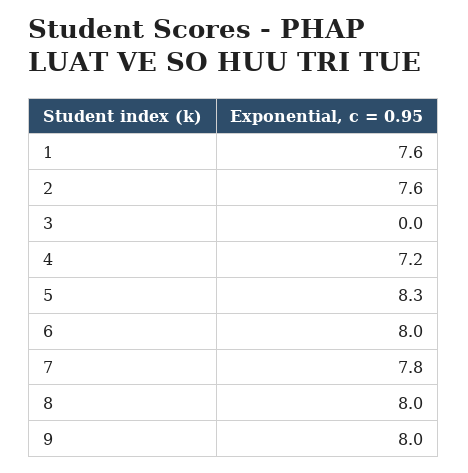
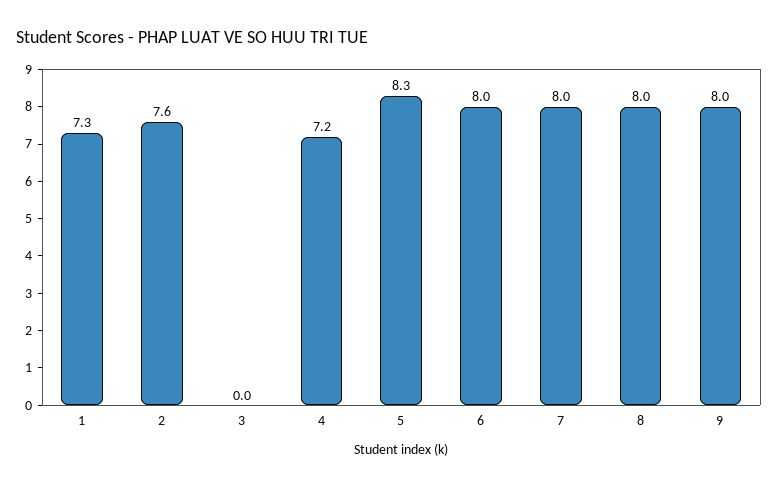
1: 7.6 -> 7.3
7: 7.8 -> 8

